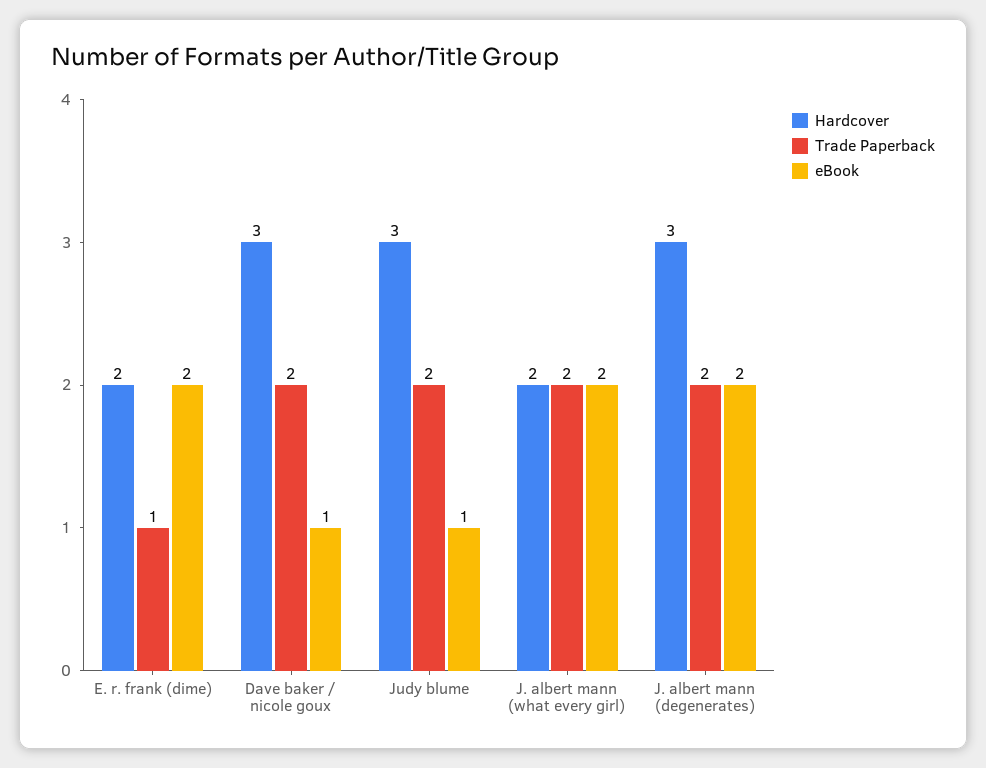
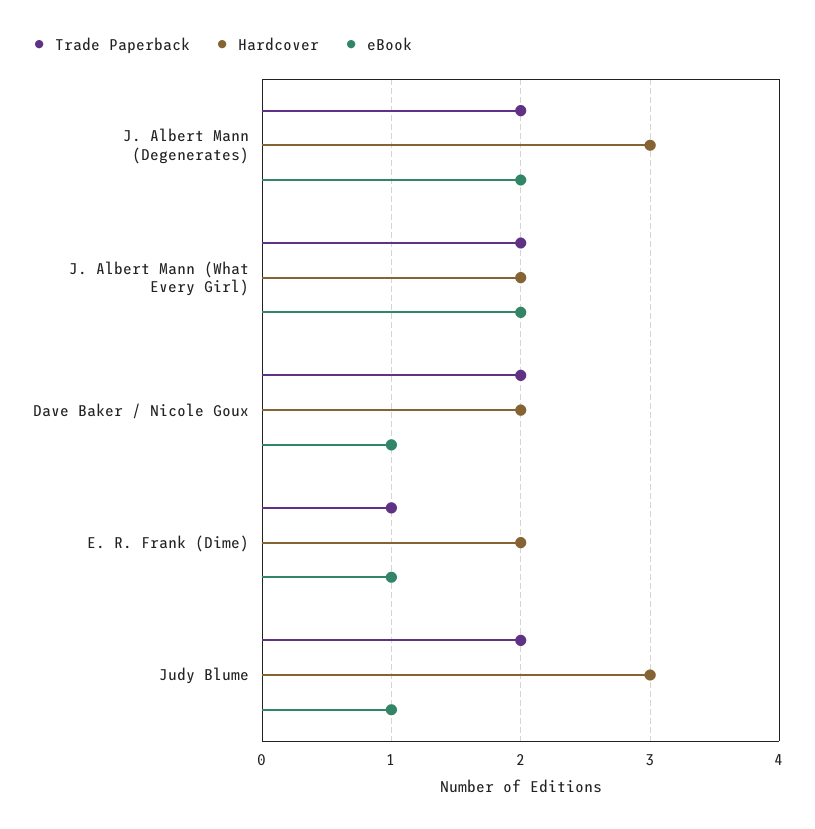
eBook, E. r. frank (dime): 2 -> 1
Hardcover, Dave baker / nicole goux: 3 -> 2

